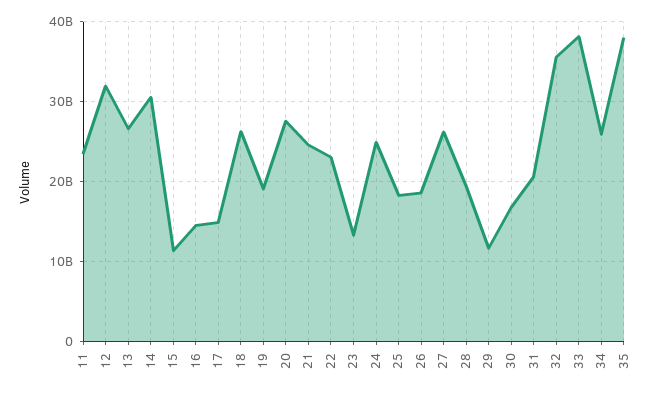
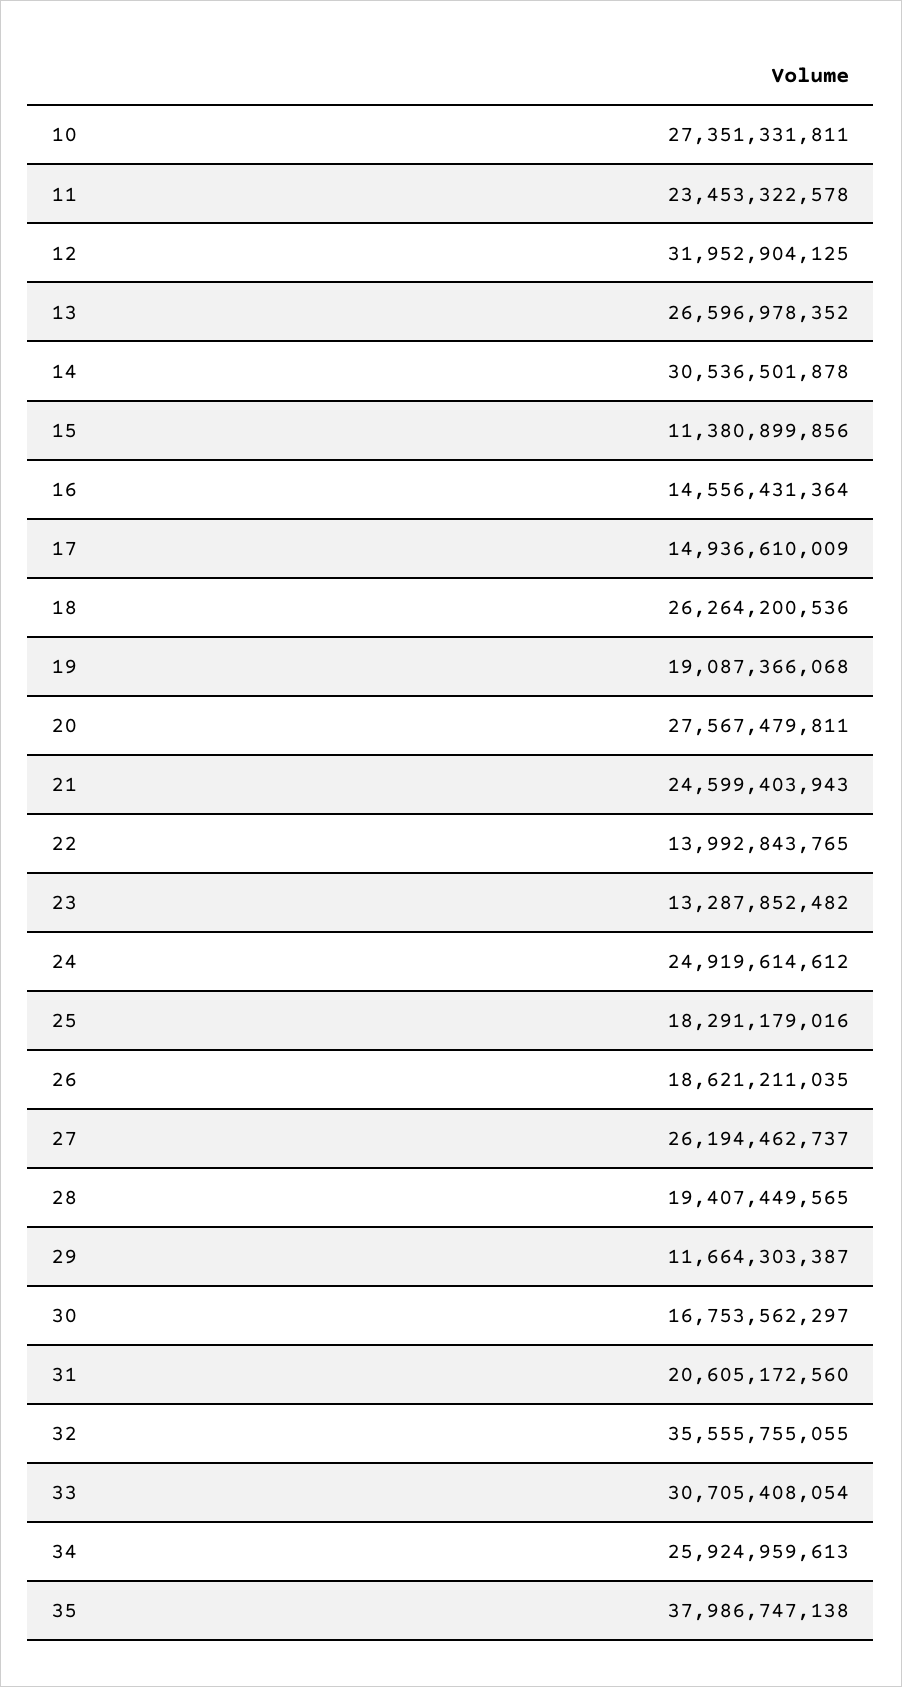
22: 23000000000 -> 13992843765
33: 38000000000 -> 30705408054
10: none -> 27351331811

